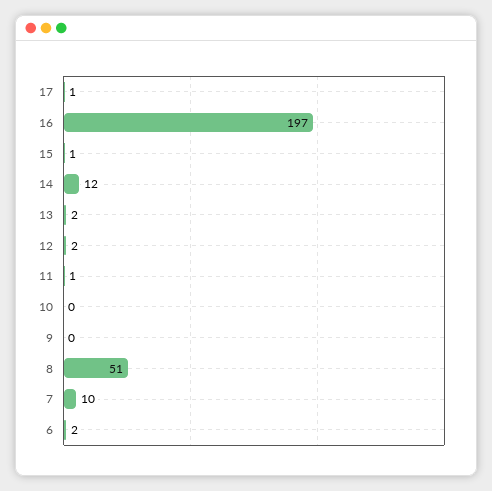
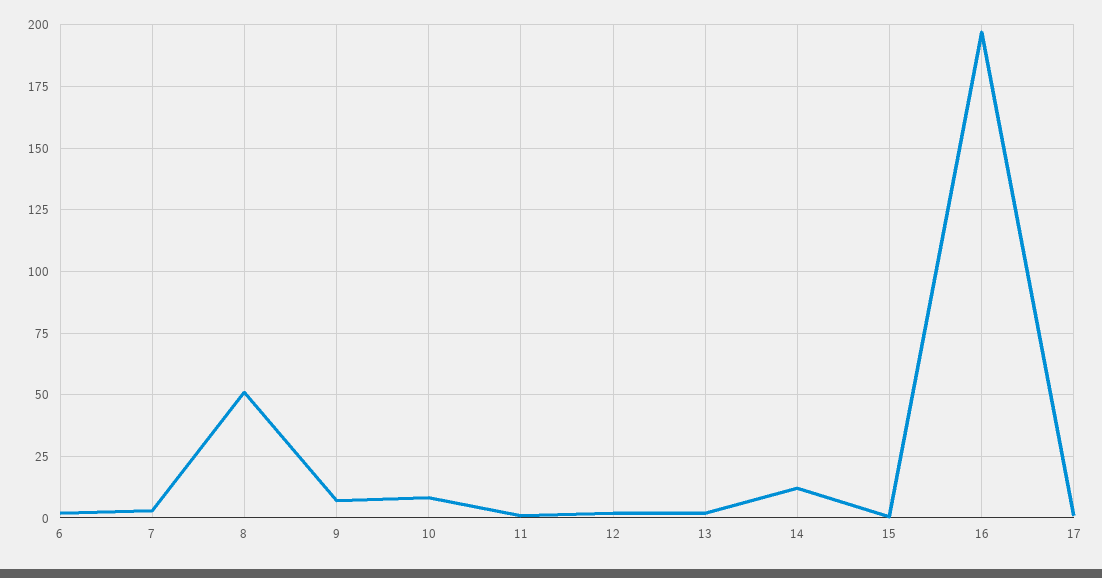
10: 0 -> 7.5
9: 0 -> 7.5
7: 10 -> 2.5

